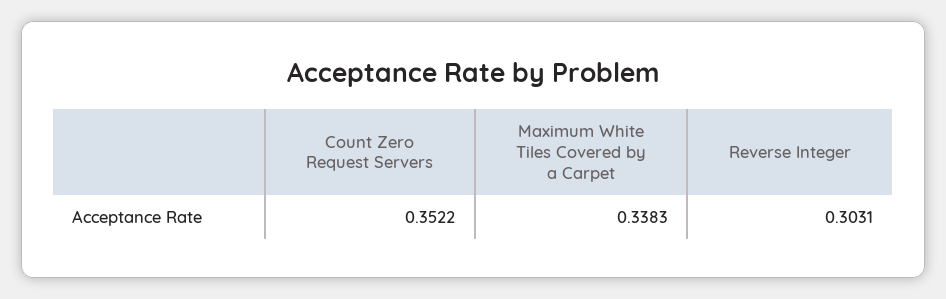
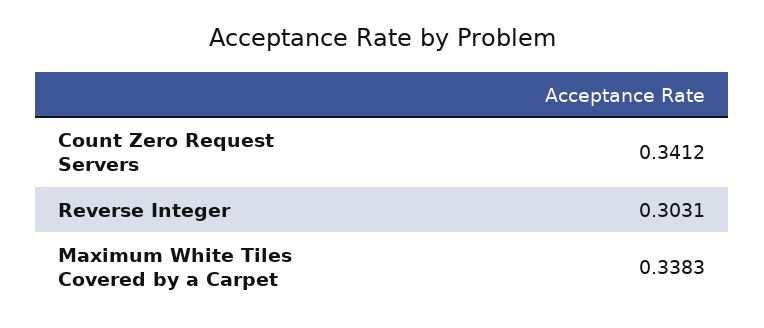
Count Zero Request Servers: 0.3522 -> 0.3412

